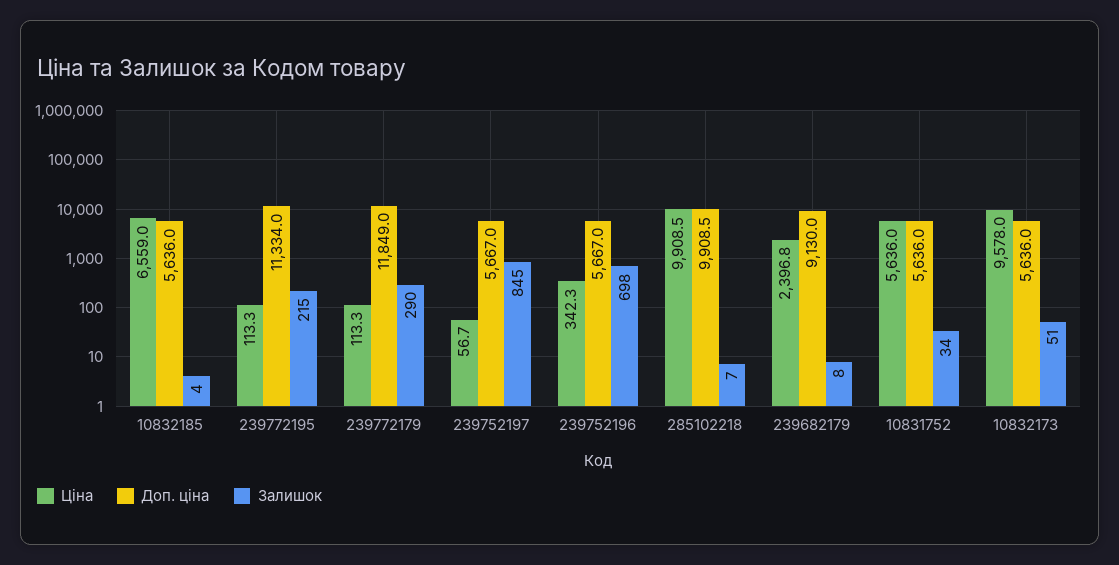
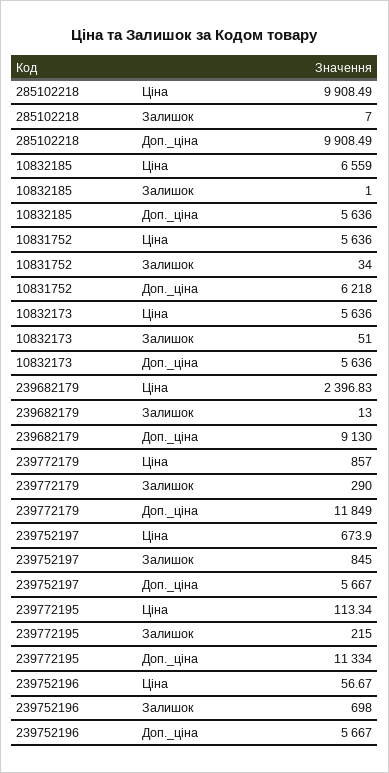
Залишок, 10832185: 4 -> 1
Ціна, 239772179: 113.3 -> 857
Ціна, 239752197: 56.7 -> 673.9
Ціна, 239752196: 342.3 -> 56.67
Залишок, 239682179: 8 -> 13
Доп. ціна, 10831752: 5636 -> 6218
Ціна, 10832173: 9578 -> 5636

